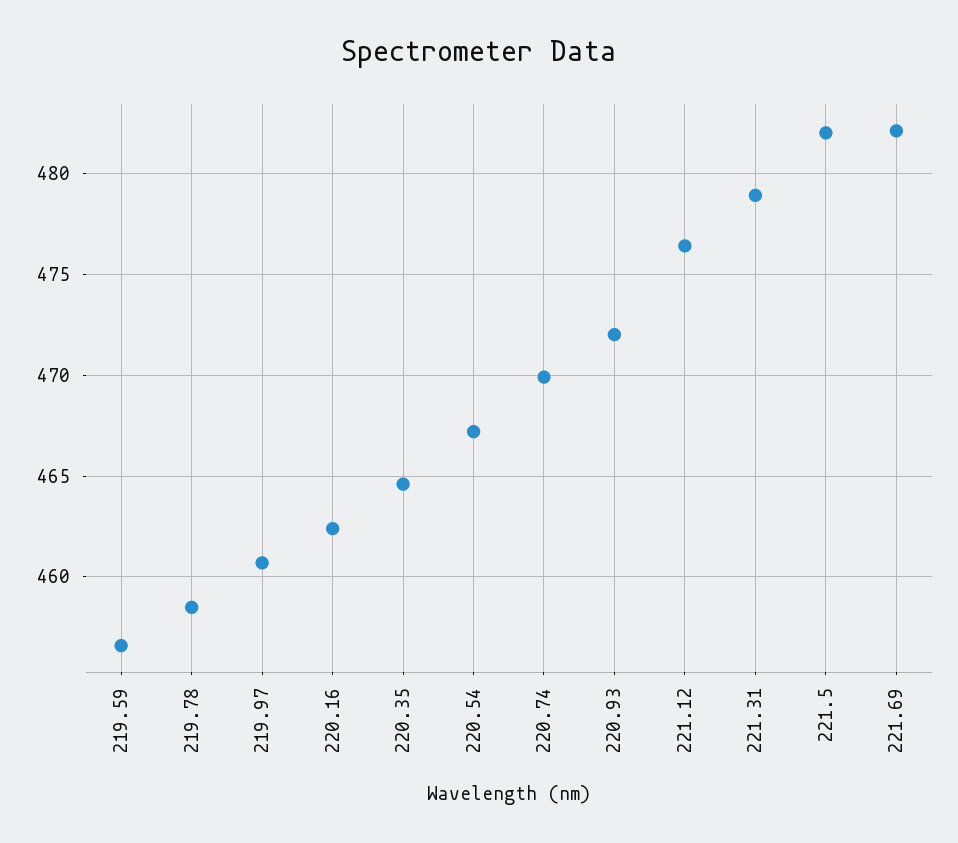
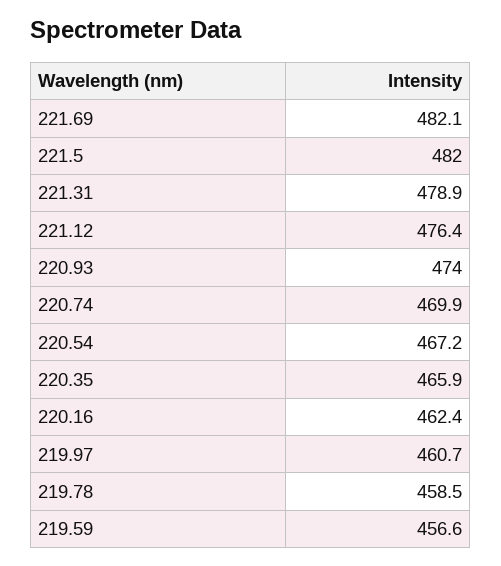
220.35: 464.5 -> 465.9
220.93: 472 -> 474

